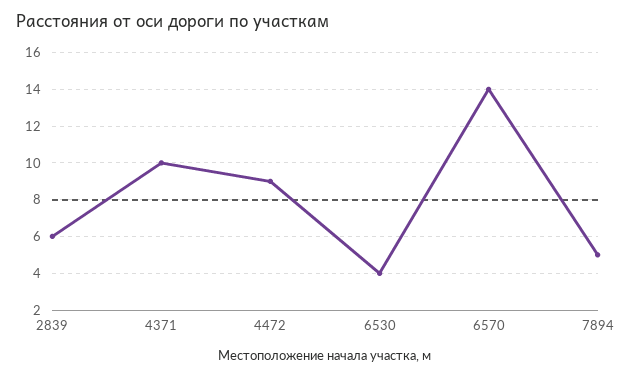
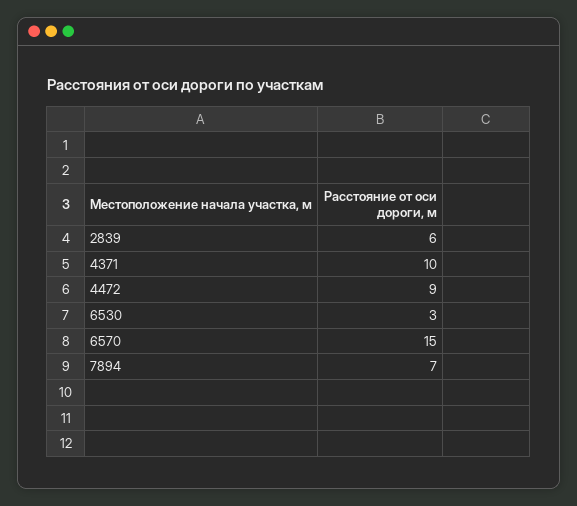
6530: 4 -> 3
6570: 14 -> 15
7894: 5 -> 7

